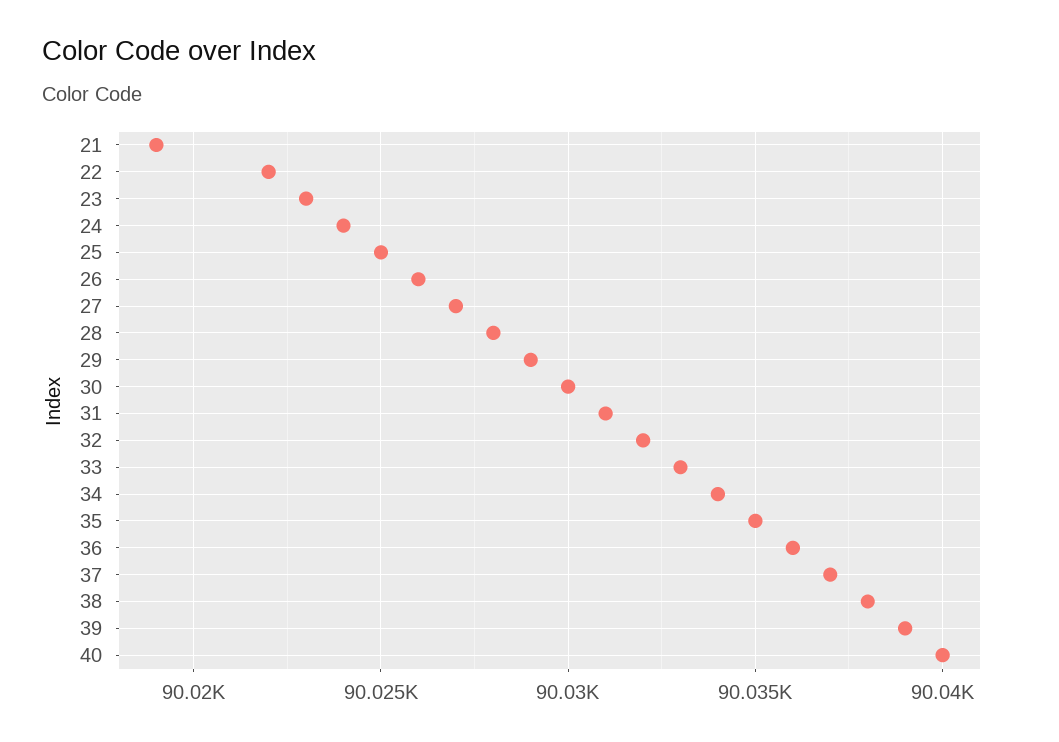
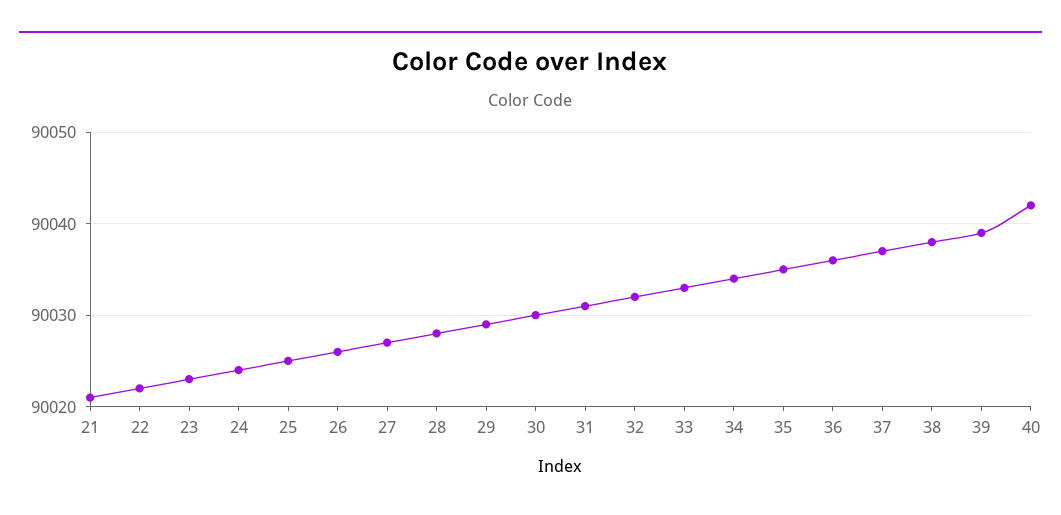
21: 90019 -> 90021
40: 90040 -> 90042

